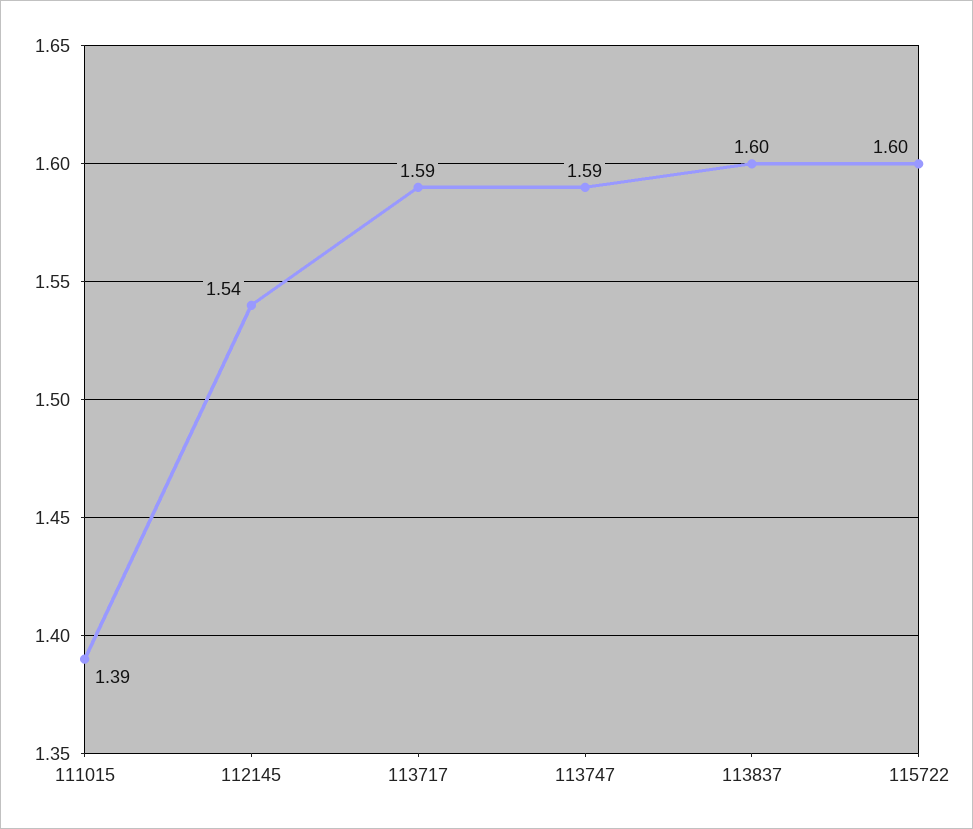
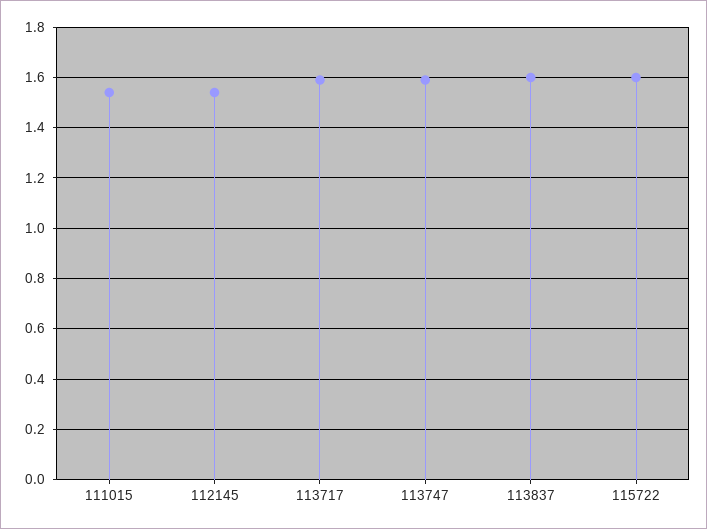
111015: 1.39 -> 1.55

